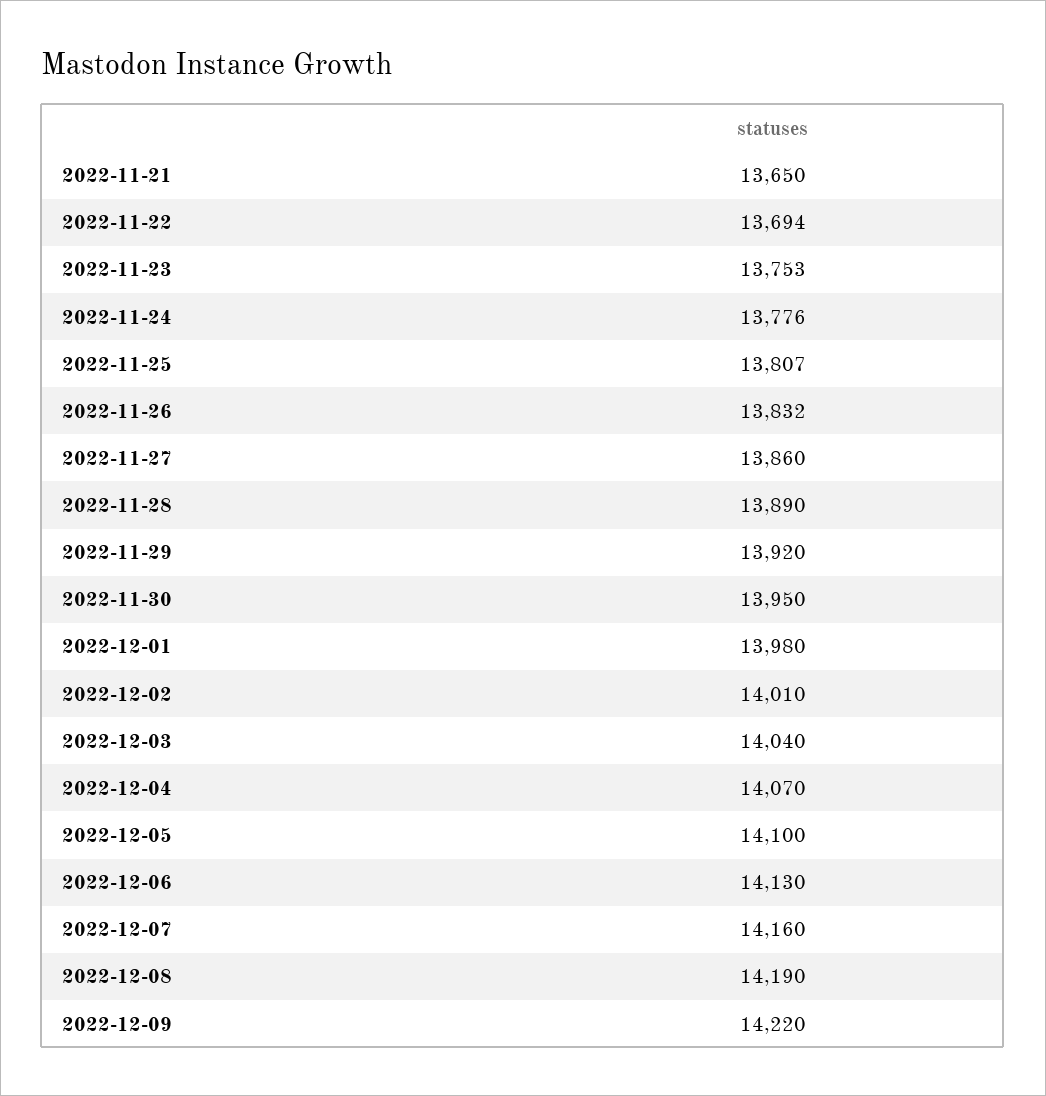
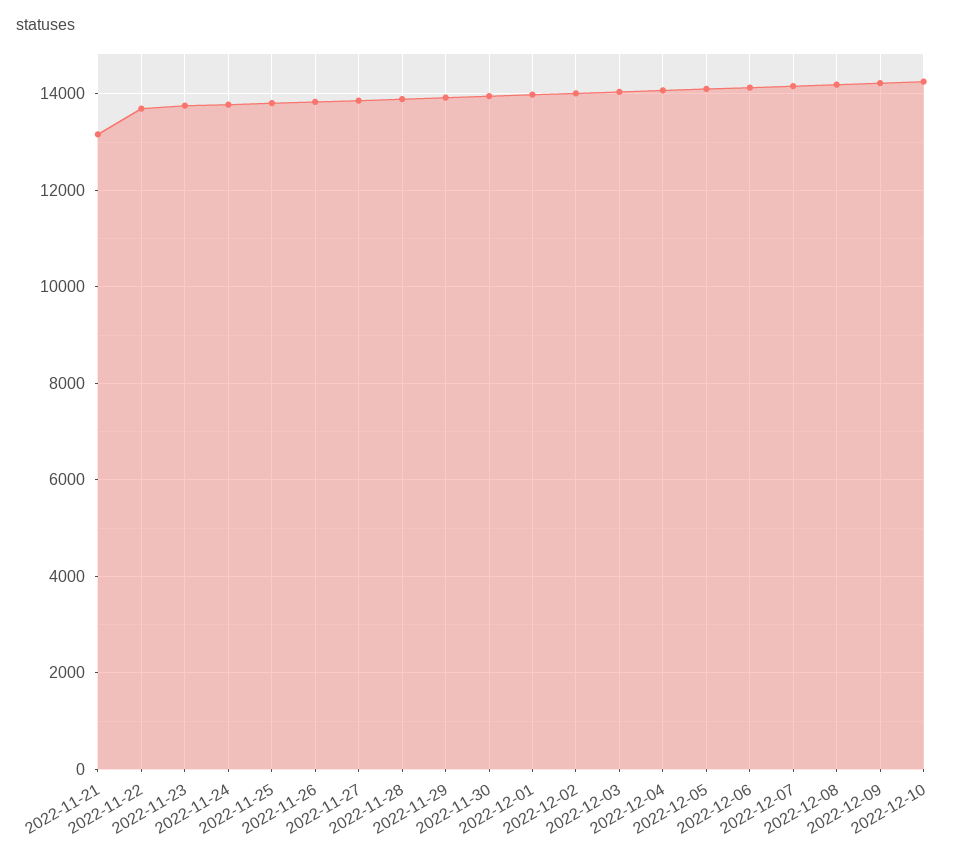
2022-11-21: 13650 -> 13200
2022-12-10: none -> 14200

